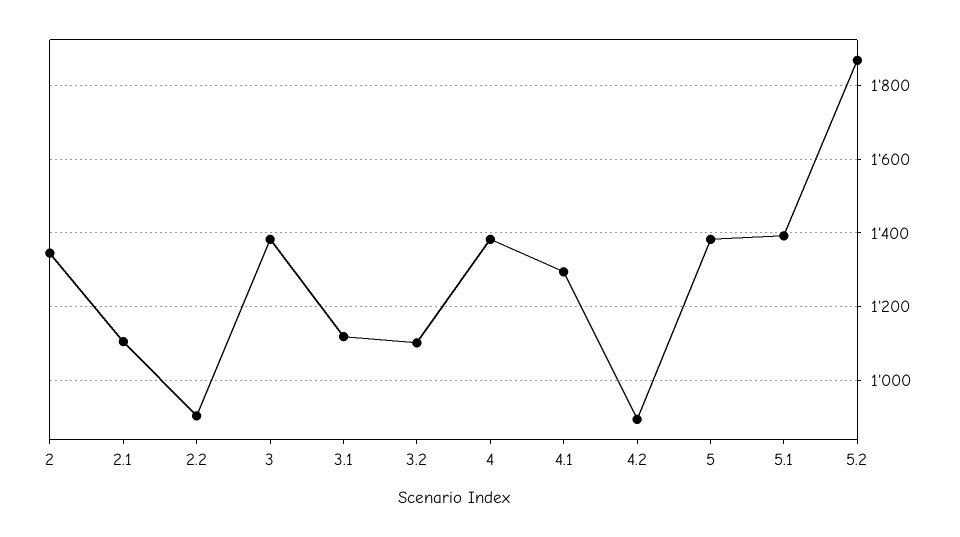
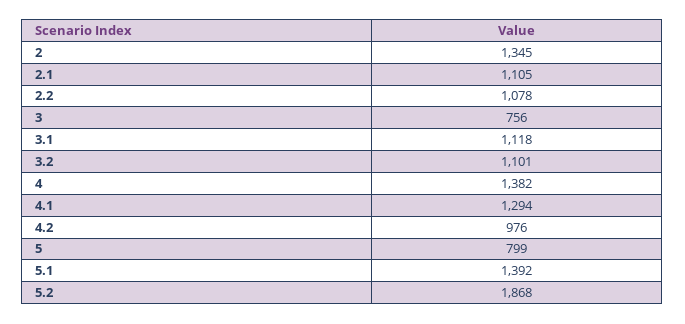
2.2: 900 -> 1078
3: 1380 -> 756
4.2: 900 -> 976
5: 1380 -> 799

